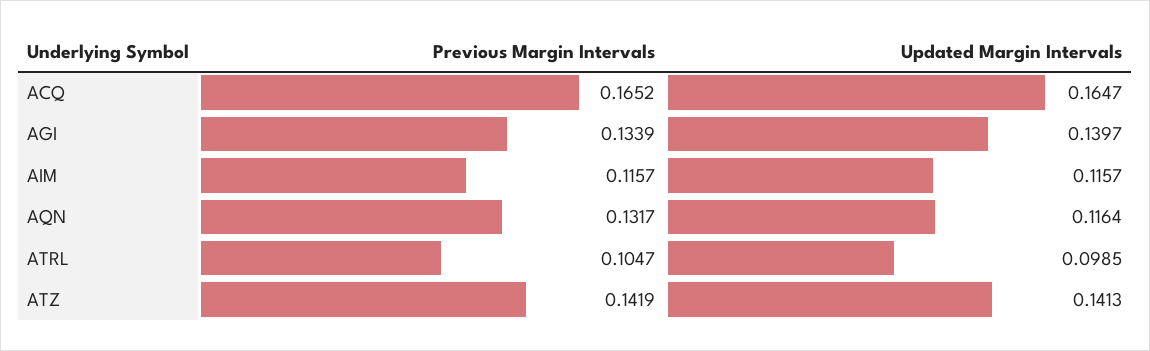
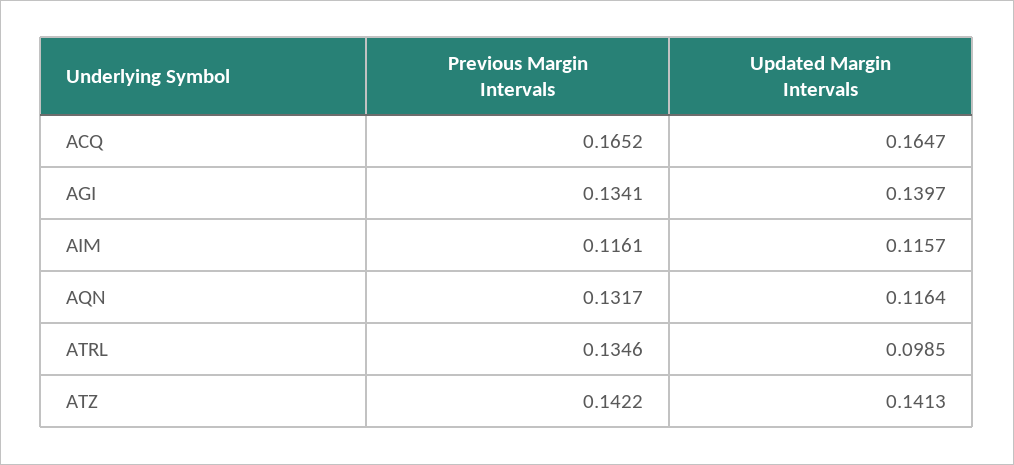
Previous Margin Intervals, AGI: 0.1339 -> 0.1341
Previous Margin Intervals, AIM: 0.1157 -> 0.1161
Previous Margin Intervals, ATRL: 0.1047 -> 0.1346
Previous Margin Intervals, ATZ: 0.1419 -> 0.1422

